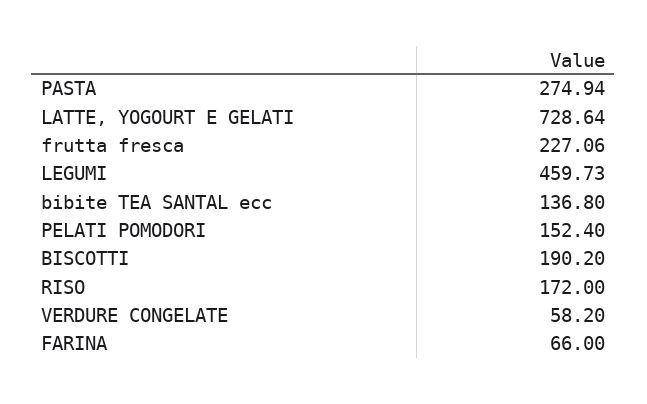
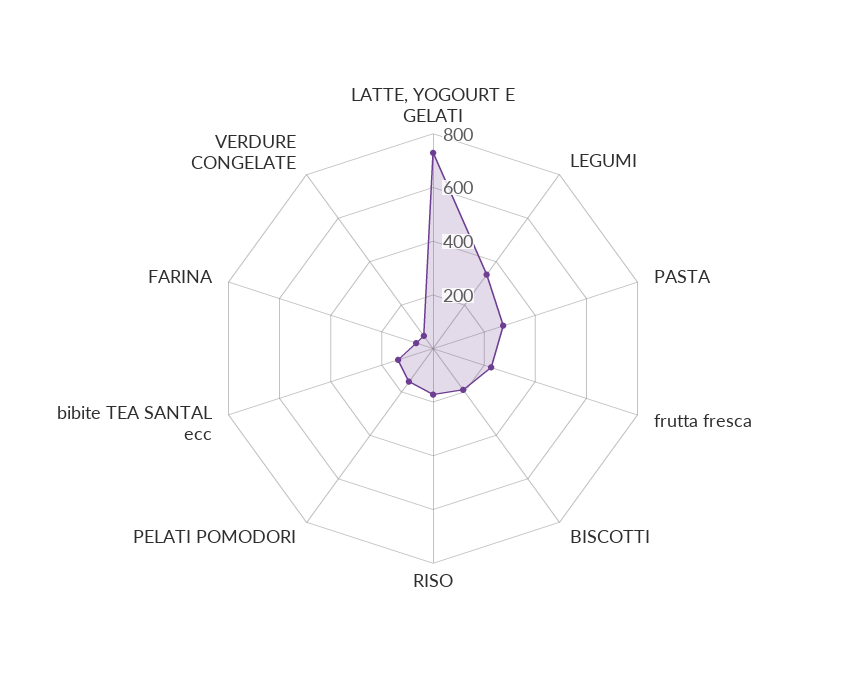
LEGUMI: 459.73 -> 350

